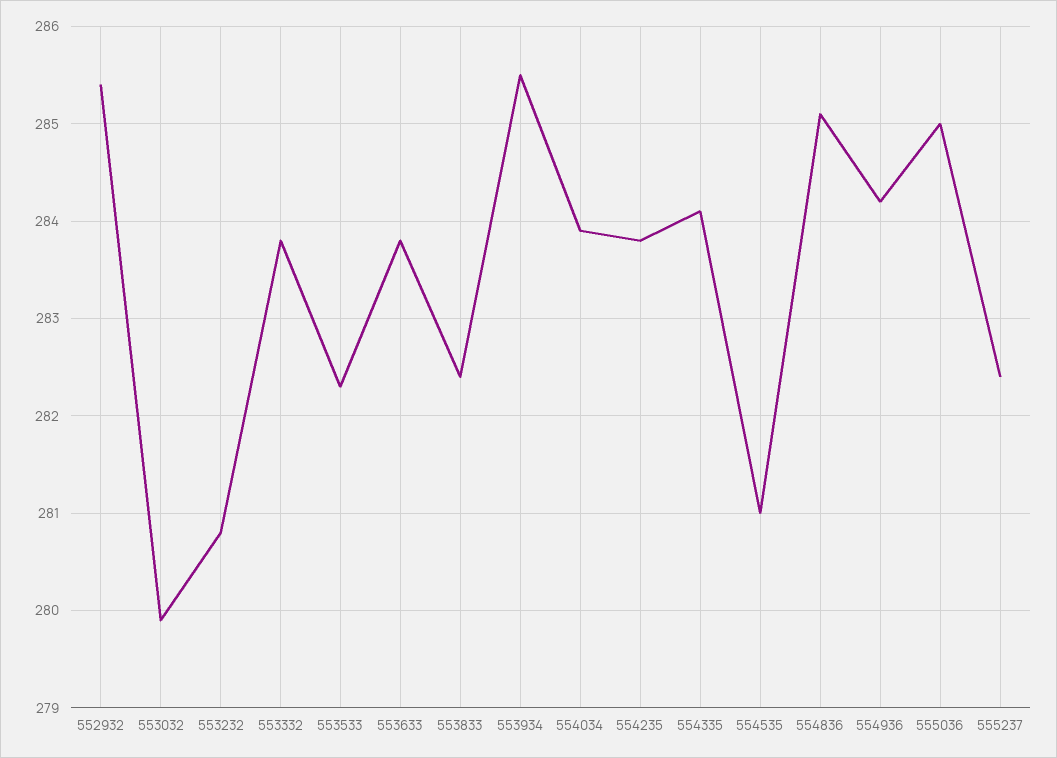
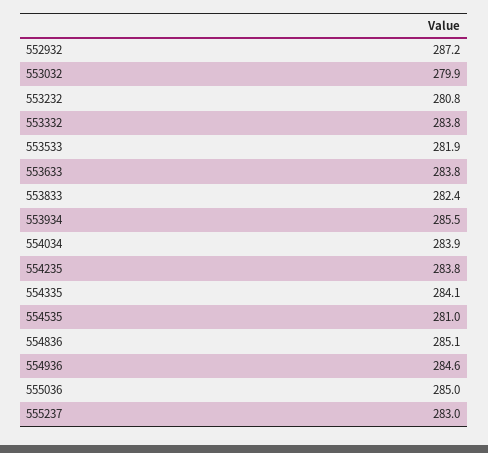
552932: 285.4 -> 287.2
553533: 282.3 -> 281.9
554936: 284.2 -> 284.6
555237: 282.4 -> 283

